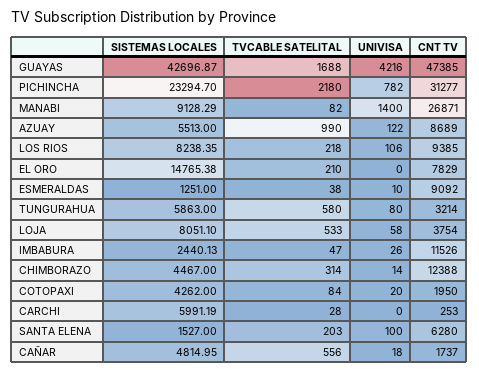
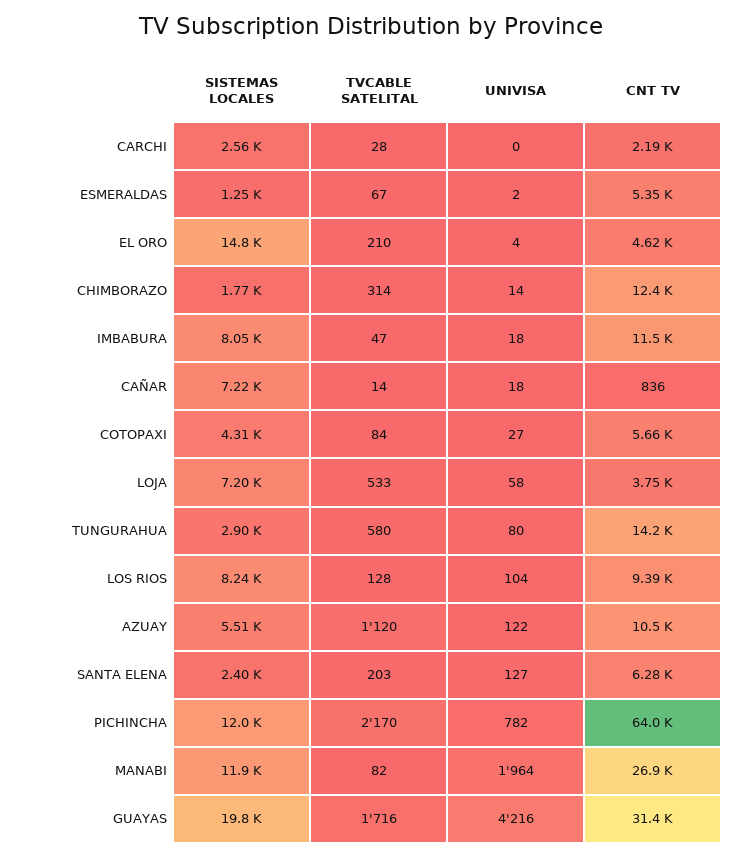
SISTEMAS LOCALES, GUAYAS: 42696.87 -> 19800
TVCABLE SATELITAL, GUAYAS: 1688 -> 1716
CNT TV, GUAYAS: 47385 -> 31400
SISTEMAS LOCALES, PICHINCHA: 23294.7 -> 12000
TVCABLE SATELITAL, PICHINCHA: 2180 -> 2170
CNT TV, PICHINCHA: 31277 -> 64000
SISTEMAS LOCALES, MANABI: 9128.29 -> 11900
UNIVISA, MANABI: 1400 -> 1964
TVCABLE SATELITAL, AZUAY: 990 -> 1120
CNT TV, AZUAY: 8689 -> 10500
TVCABLE SATELITAL, LOS RIOS: 218 -> 128
UNIVISA, LOS RIOS: 106 -> 104
UNIVISA, EL ORO: 0 -> 4
CNT TV, EL ORO: 7829 -> 4620
TVCABLE SATELITAL, ESMERALDAS: 38 -> 67
UNIVISA, ESMERALDAS: 10 -> 2
CNT TV, ESMERALDAS: 9092 -> 5350
SISTEMAS LOCALES, TUNGURAHUA: 5863 -> 2900
CNT TV, TUNGURAHUA: 3214 -> 14200
SISTEMAS LOCALES, LOJA: 8051.1 -> 7200
SISTEMAS LOCALES, IMBABURA: 2440.13 -> 8050
UNIVISA, IMBABURA: 26 -> 18
SISTEMAS LOCALES, CHIMBORAZO: 4467 -> 1770
SISTEMAS LOCALES, COTOPAXI: 4262 -> 4310
UNIVISA, COTOPAXI: 20 -> 27
CNT TV, COTOPAXI: 1950 -> 5660
SISTEMAS LOCALES, CARCHI: 5991.19 -> 2560
CNT TV, CARCHI: 253 -> 2190
SISTEMAS LOCALES, SANTA ELENA: 1527 -> 2400
UNIVISA, SANTA ELENA: 100 -> 127
SISTEMAS LOCALES, CAÑAR: 4814.95 -> 7220
TVCABLE SATELITAL, CAÑAR: 556 -> 14
CNT TV, CAÑAR: 1737 -> 836

